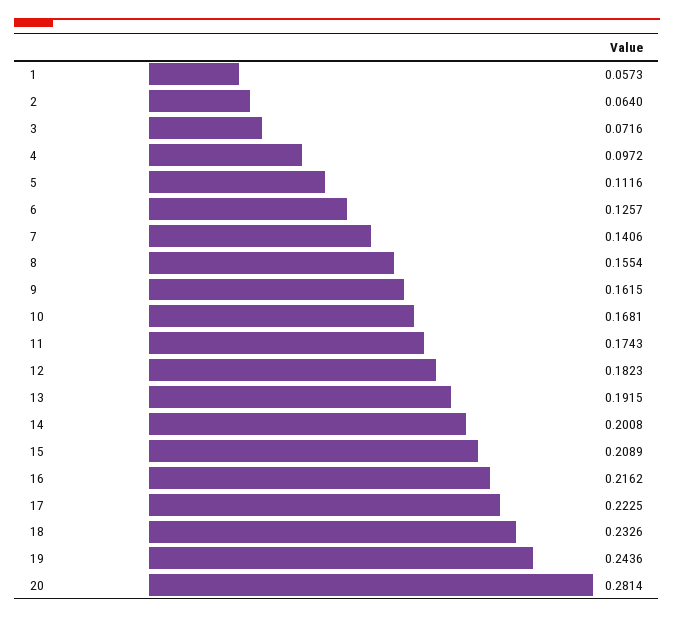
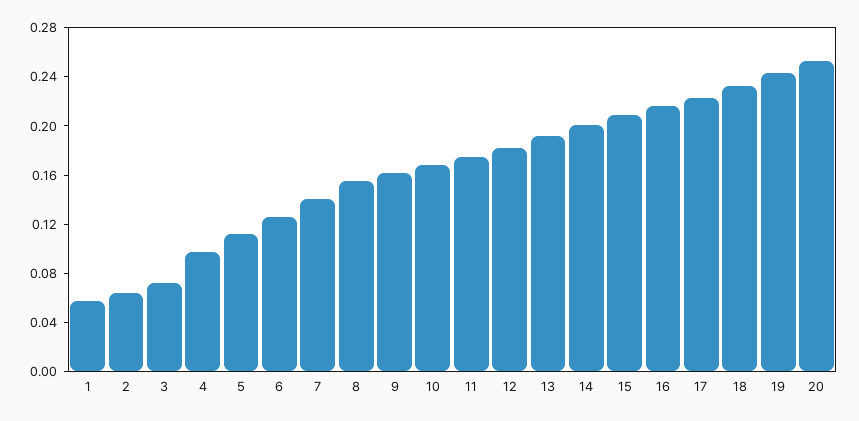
20: 0.2814 -> 0.25

